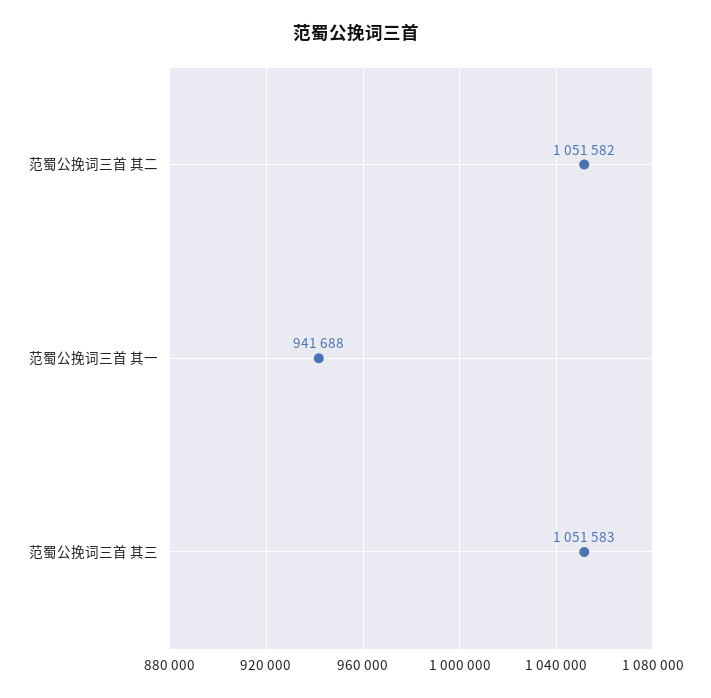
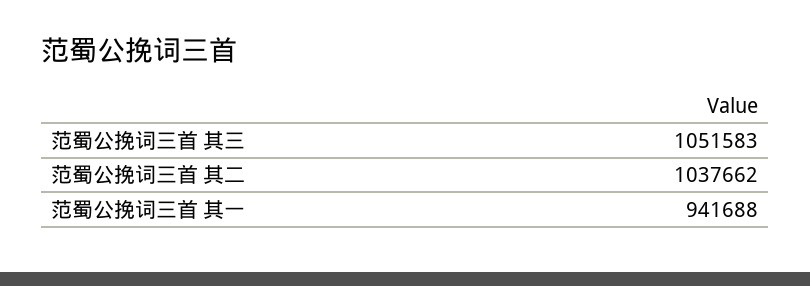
范蜀公挽词三首 其二: 1051582 -> 1037662

